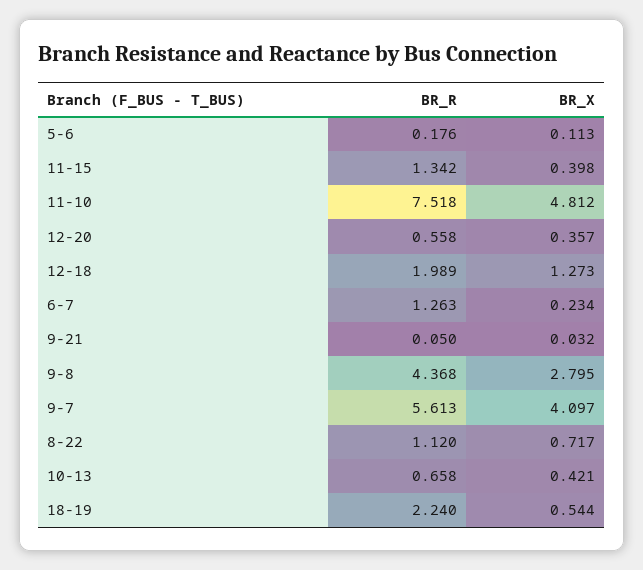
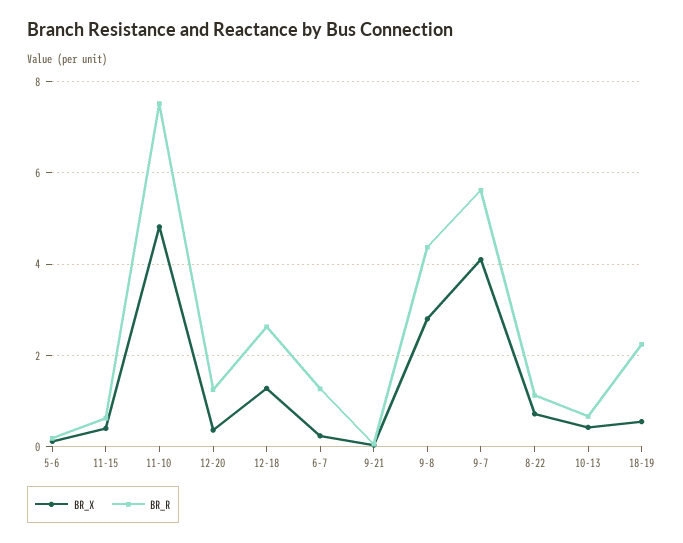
BR_R, 11-15: 1.342 -> 0.6
BR_R, 12-20: 0.558 -> 1.2
BR_R, 12-18: 1.989 -> 2.6

